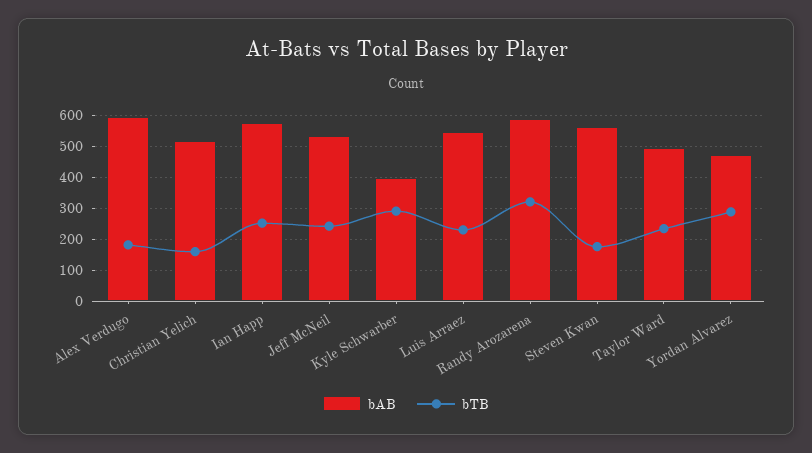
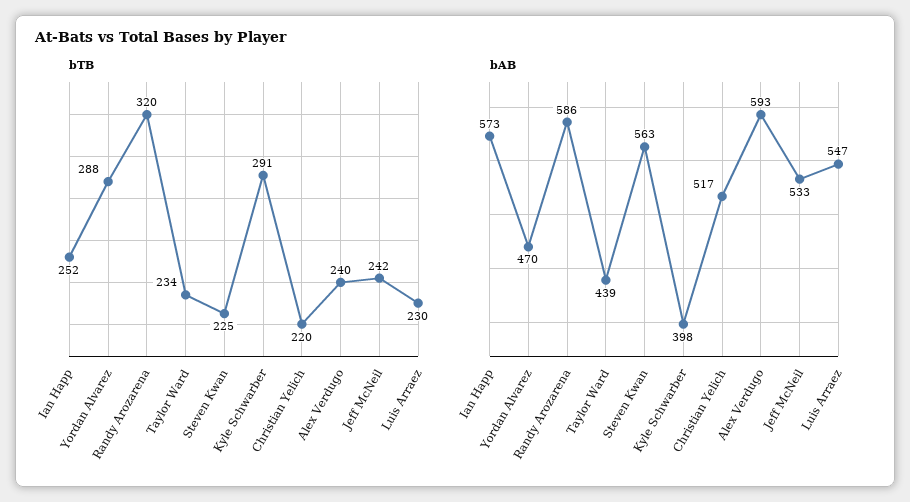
bTB, Alex Verdugo: 180 -> 240
bTB, Christian Yelich: 160 -> 220
bTB, Steven Kwan: 180 -> 225
bAB, Taylor Ward: 500 -> 439

